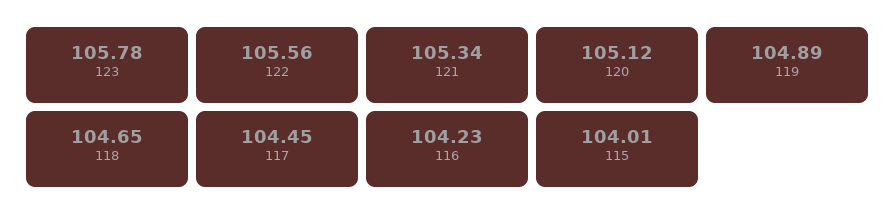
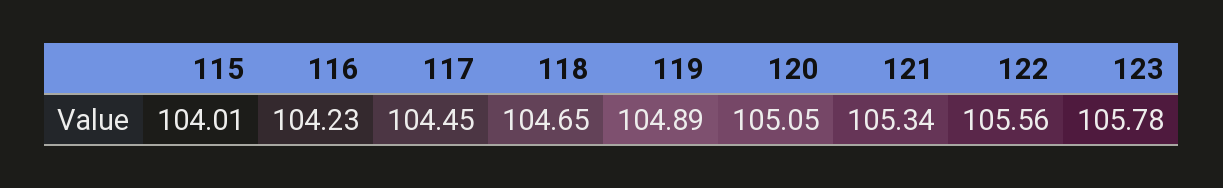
120: 105.12 -> 105.05

